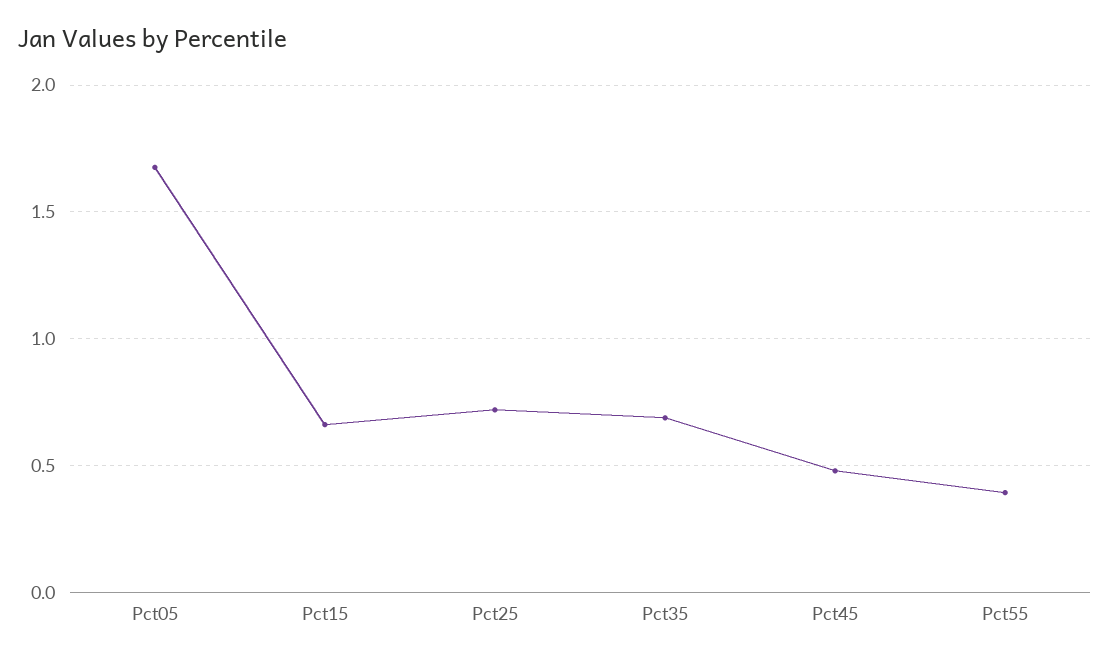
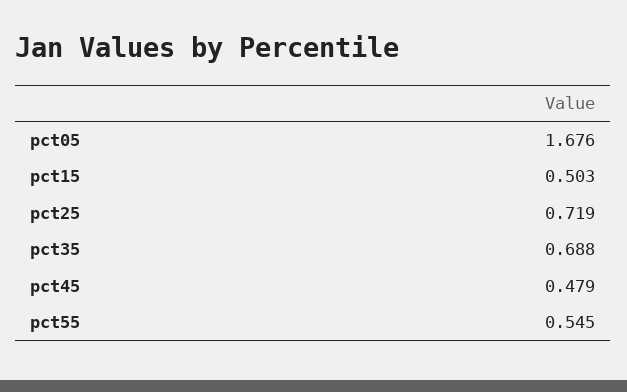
Pct15: 0.65 -> 0.503
Pct55: 0.4 -> 0.545

